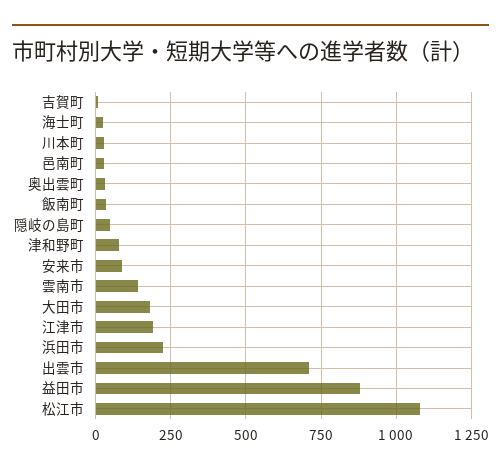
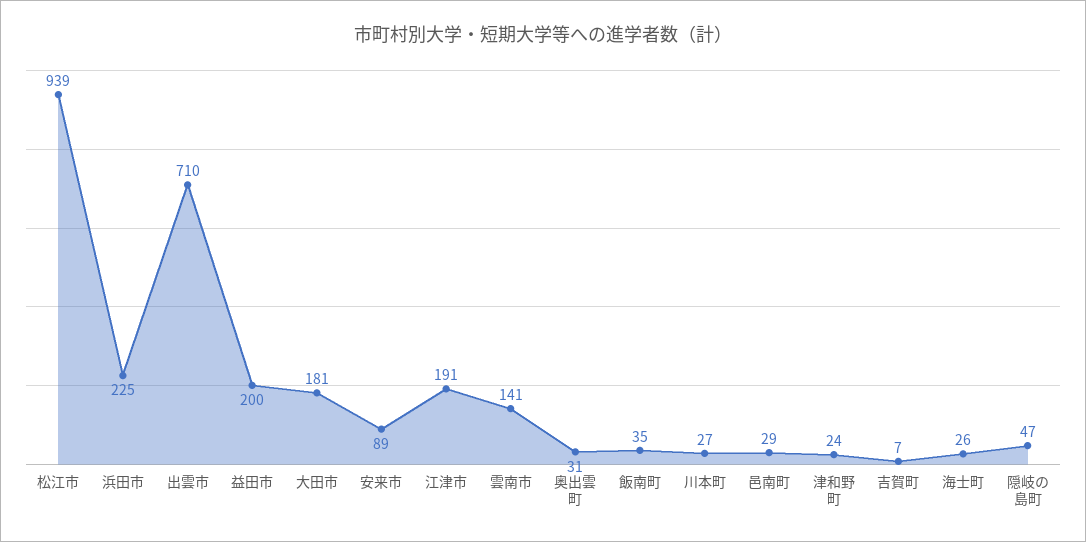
津和野町: 75 -> 24
益田市: 875 -> 200
松江市: 1075 -> 939

